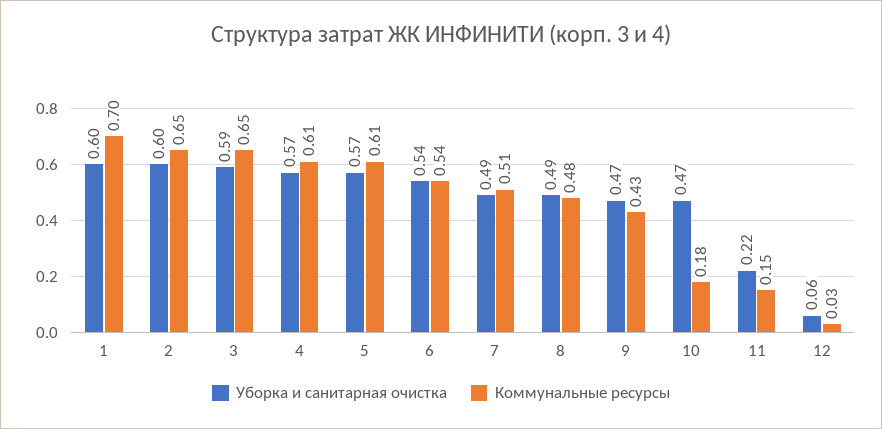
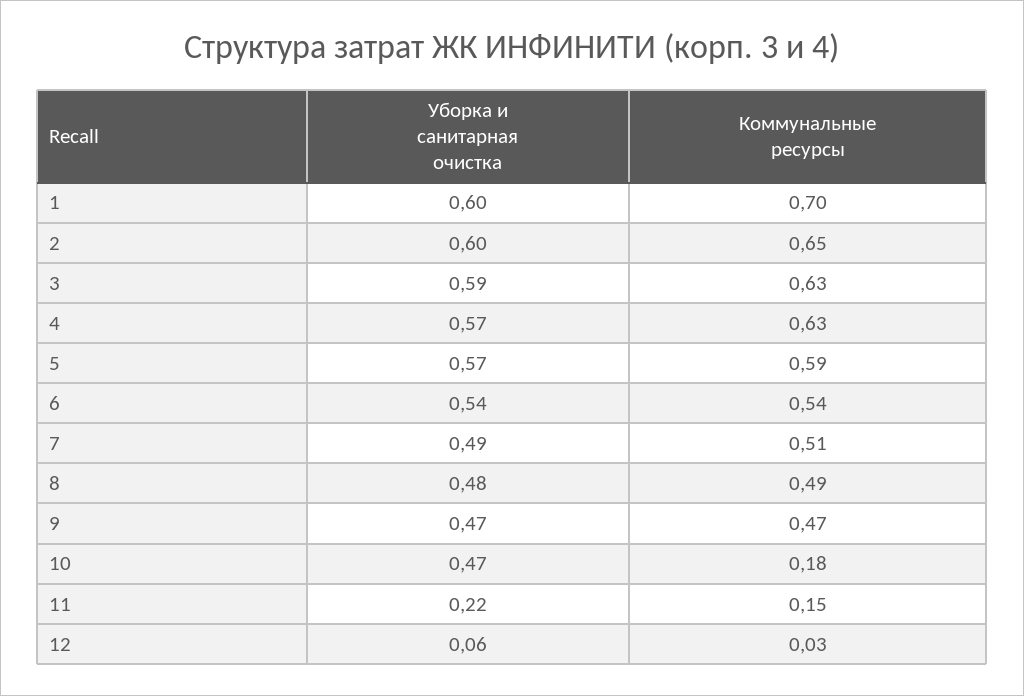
Коммунальные ресурсы, 3: 0.65 -> 0.63
Коммунальные ресурсы, 4: 0.61 -> 0.63
Коммунальные ресурсы, 5: 0.61 -> 0.59
Уборка и санитарная очистка, 8: 0.49 -> 0.48
Коммунальные ресурсы, 8: 0.48 -> 0.49
Коммунальные ресурсы, 9: 0.43 -> 0.47

